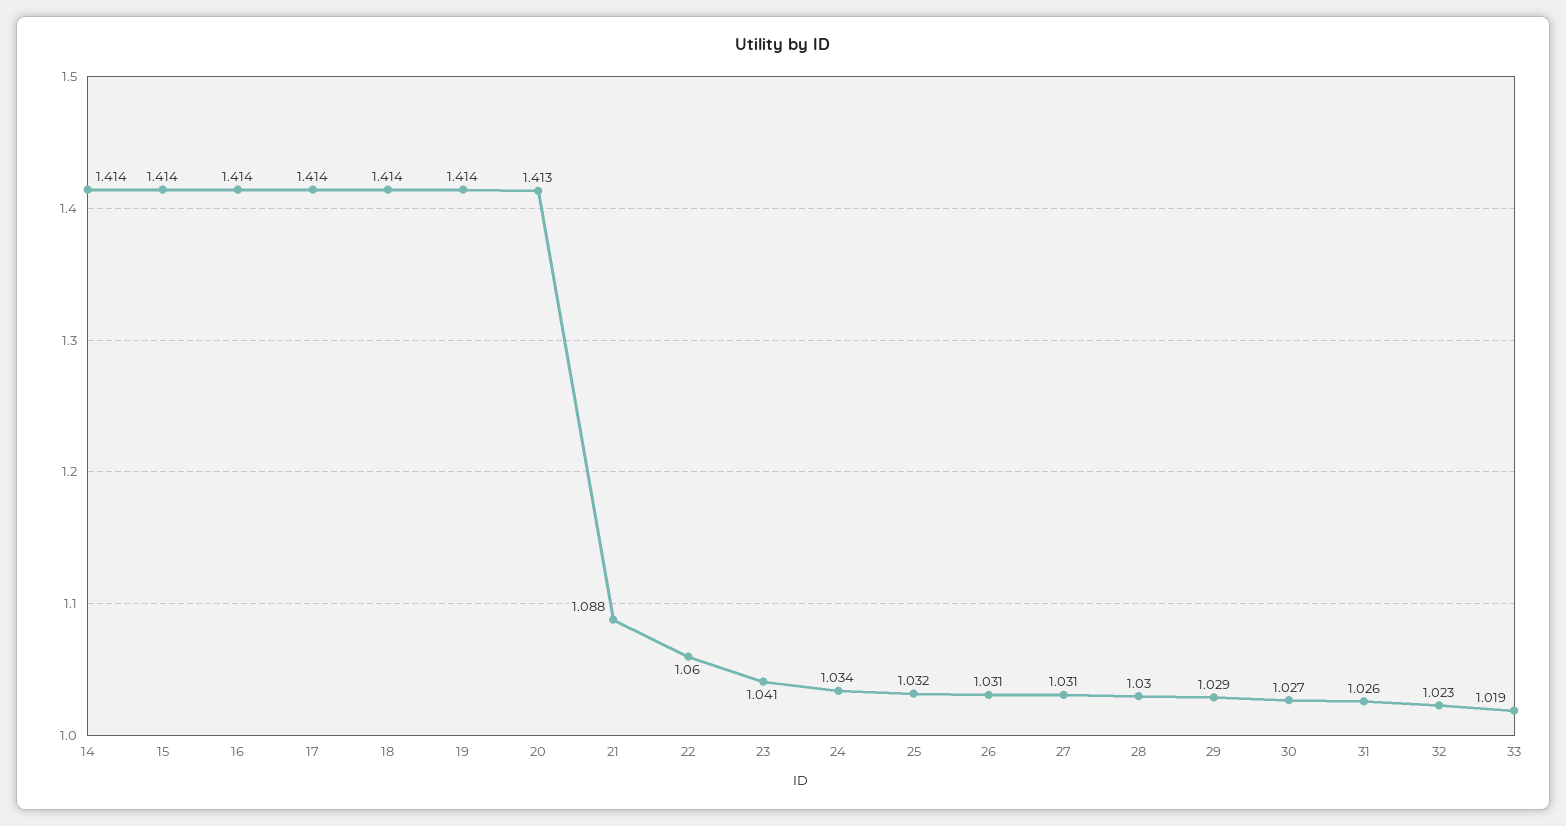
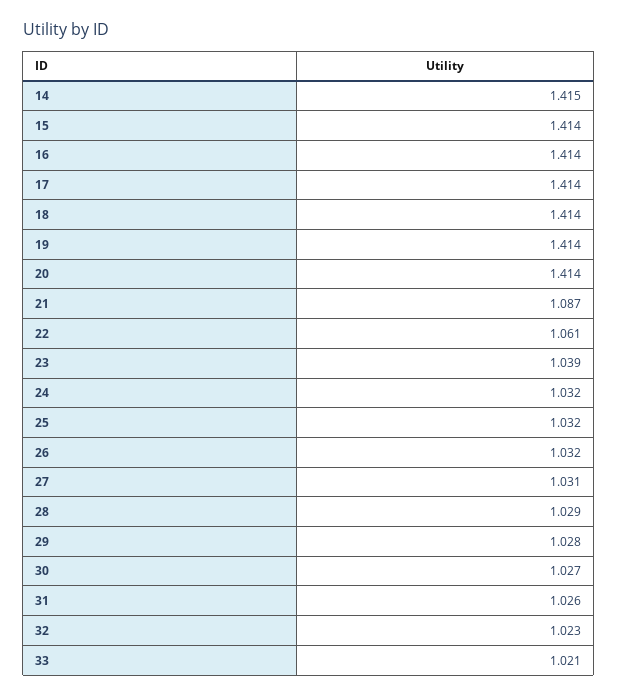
14: 1.414 -> 1.415
20: 1.413 -> 1.414
21: 1.088 -> 1.087
22: 1.06 -> 1.061
23: 1.041 -> 1.039
24: 1.034 -> 1.032
26: 1.031 -> 1.032
28: 1.03 -> 1.029
29: 1.029 -> 1.028
33: 1.019 -> 1.021

